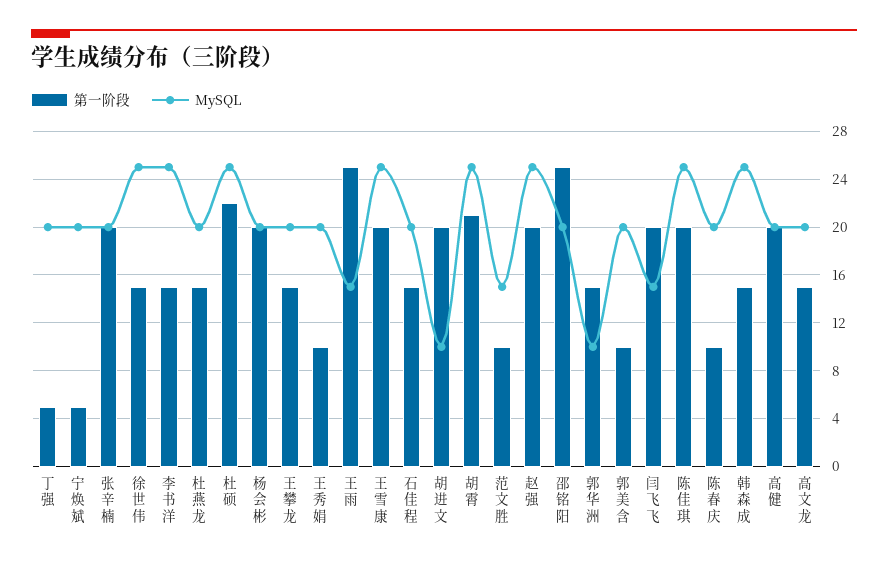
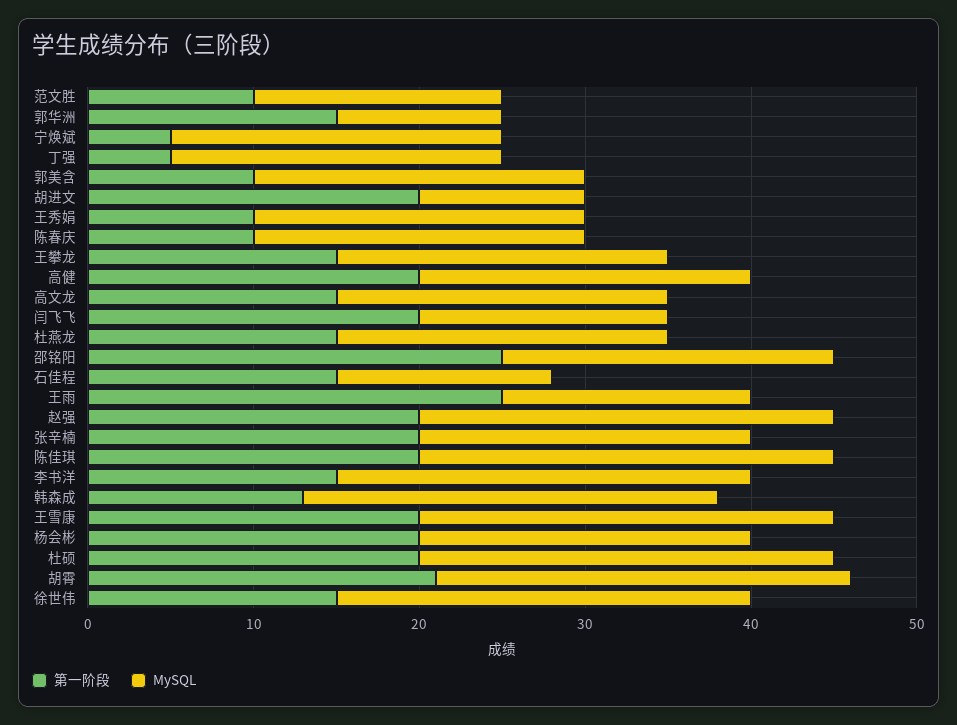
第一阶段, 杜硕: 22 -> 20
MySQL, 石佳程: 20 -> 13
第一阶段, 韩森成: 15 -> 13

